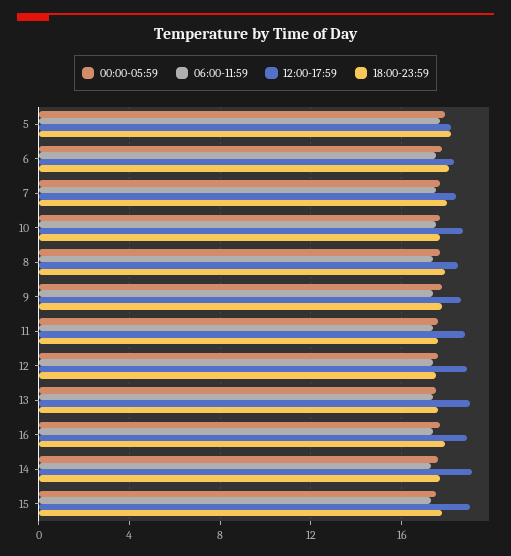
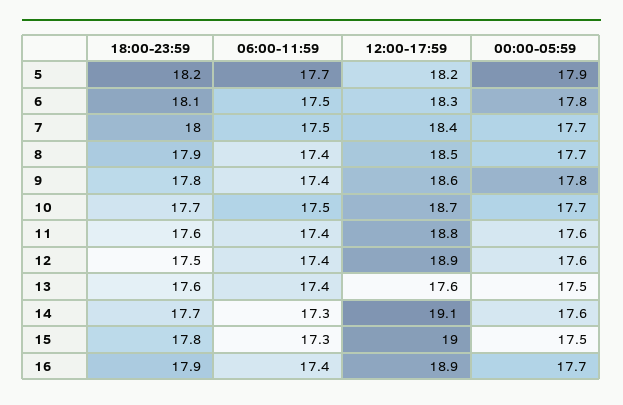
12:00-17:59, 13: 19 -> 17.6

